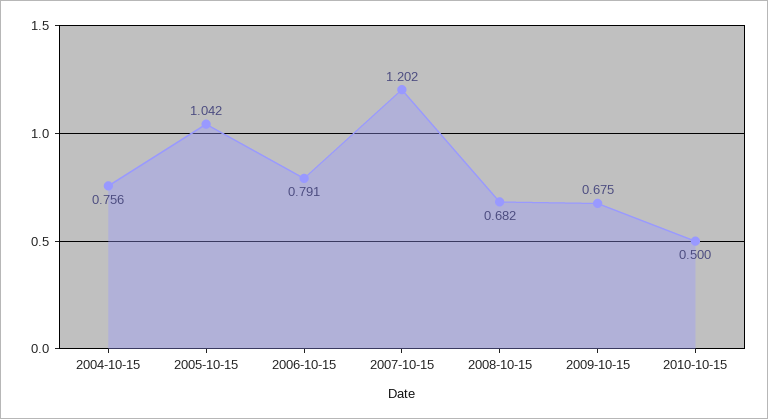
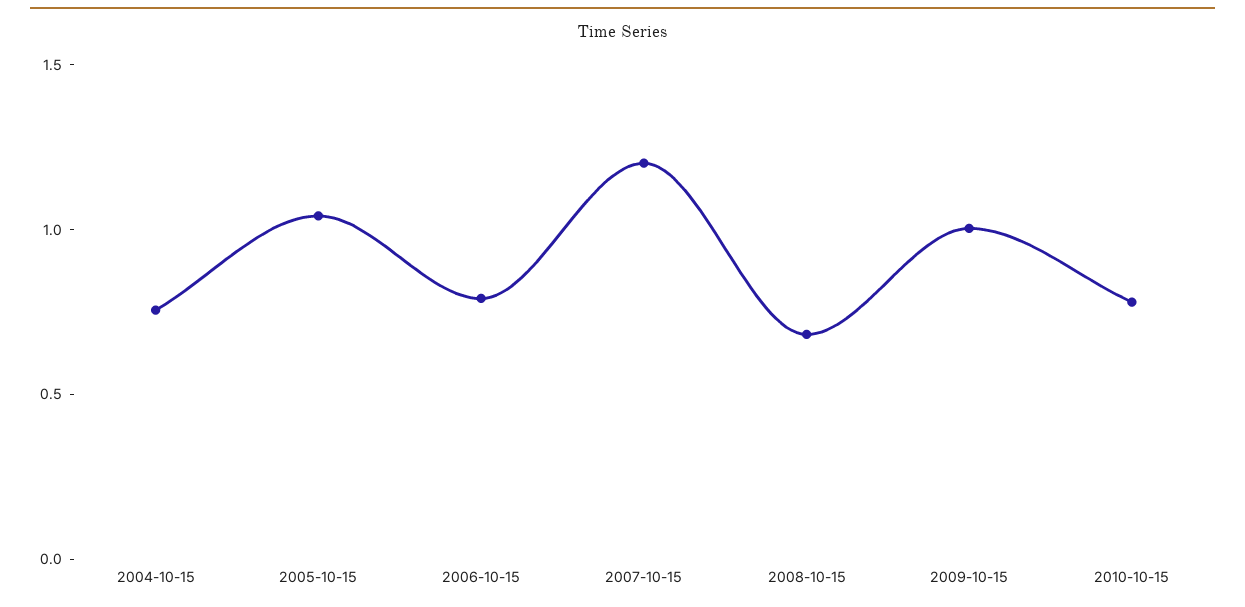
2009-10-15: 0.675 -> 1
2010-10-15: 0.5 -> 0.8

